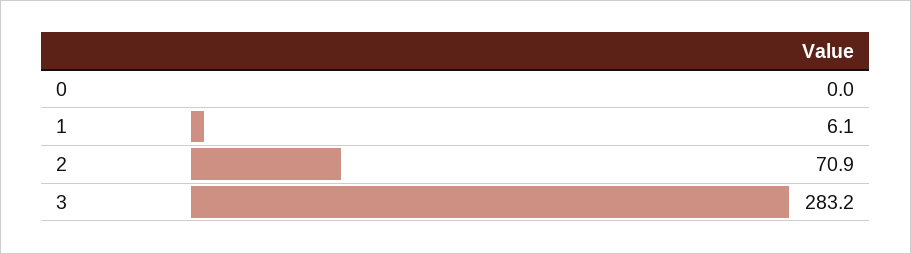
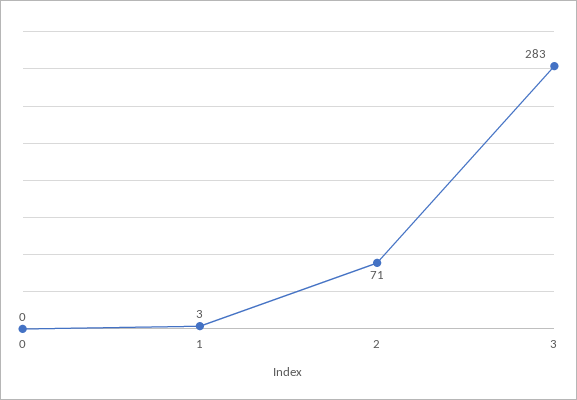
1: 6.1 -> 3

